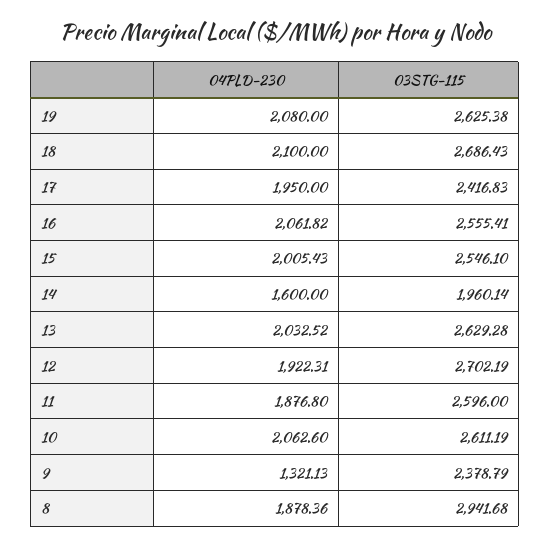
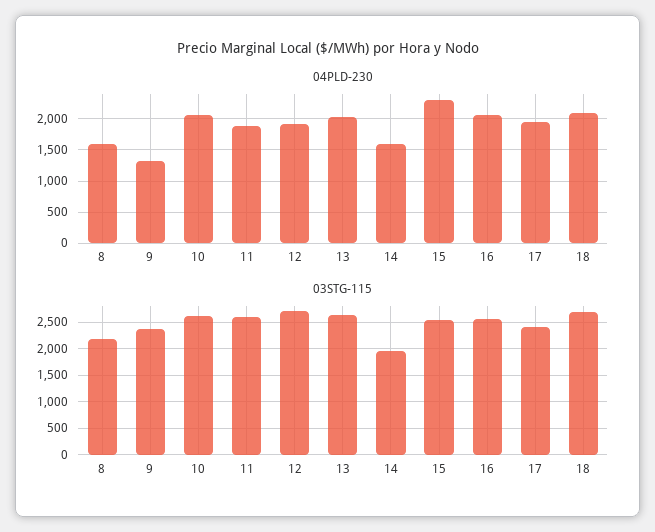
04PLD-230, 19: 2080 -> none
03STG-115, 19: 2625.38 -> none
04PLD-230, 15: 2005.43 -> 2300
04PLD-230, 8: 1878.36 -> 1600
03STG-115, 8: 2941.68 -> 2250

